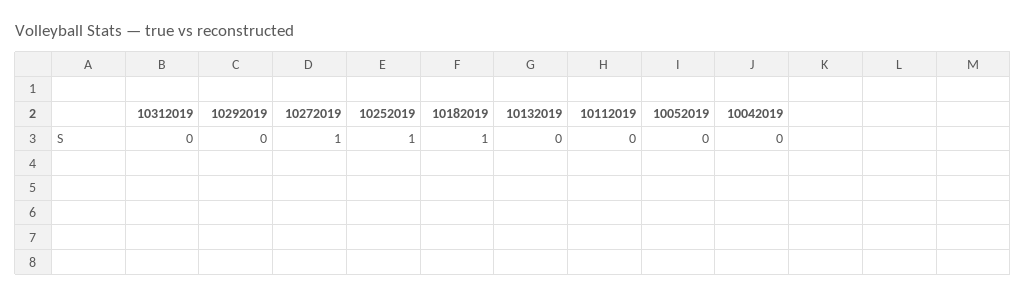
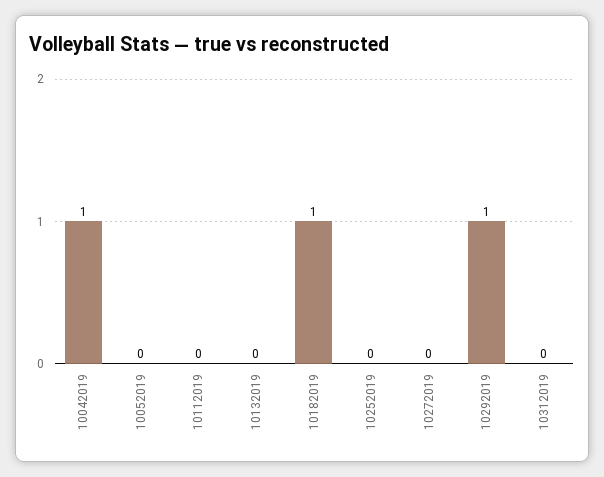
10292019: 0 -> 1
10272019: 1 -> 0
10252019: 1 -> 0
10042019: 0 -> 1

